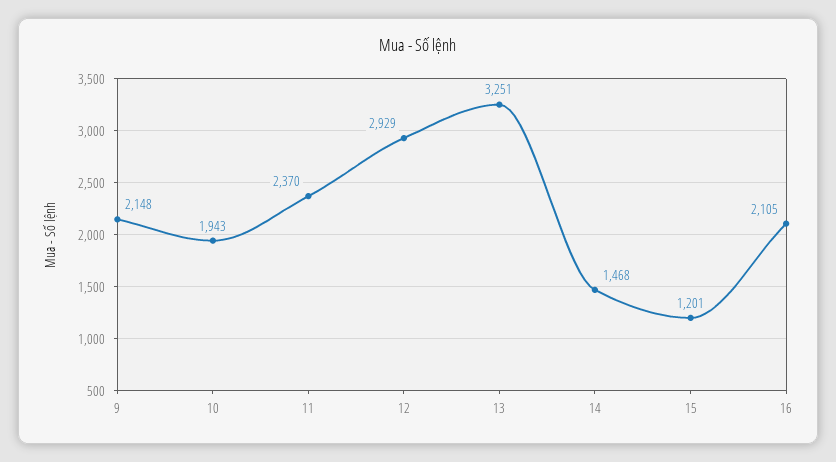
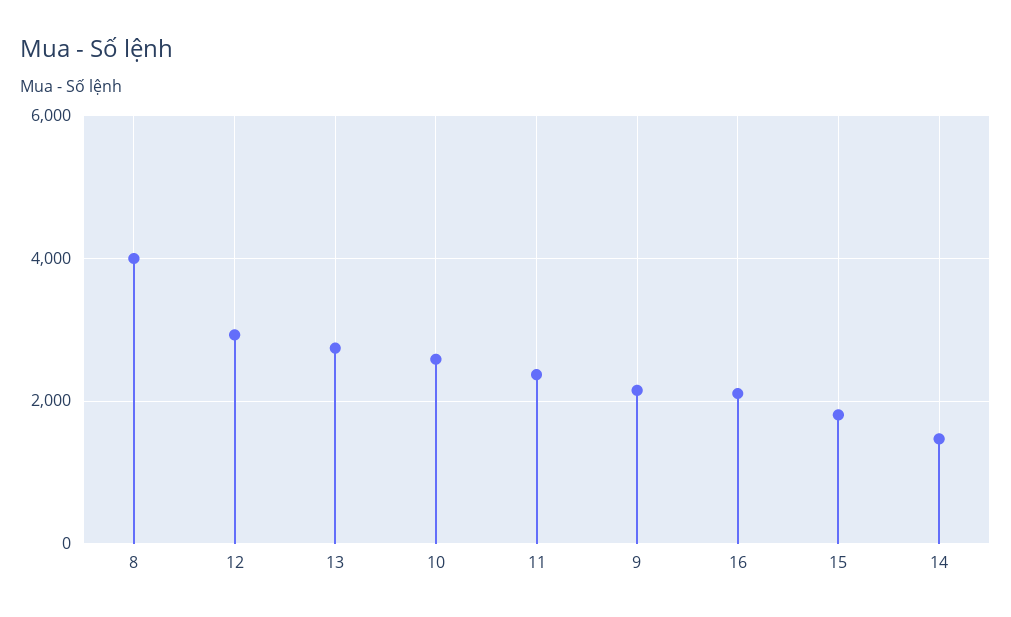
10: 1943 -> 2600
13: 3251 -> 2800
15: 1201 -> 1800
8: none -> 4000

